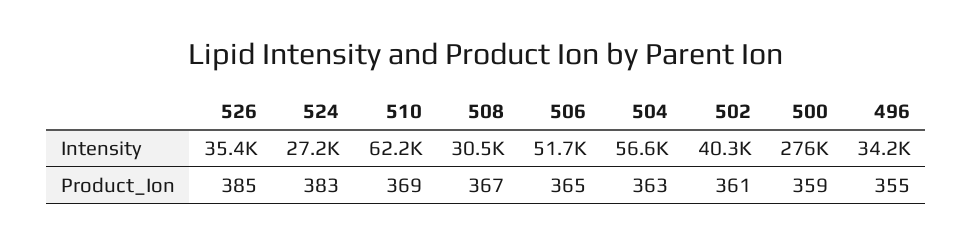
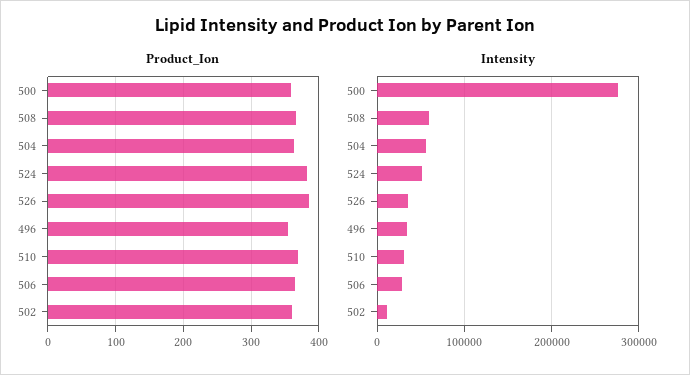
Intensity, 524: 27200 -> 50000
Intensity, 510: 62200 -> 30000
Intensity, 508: 30500 -> 60000
Intensity, 506: 51700 -> 30000
Intensity, 502: 40300 -> 10000

